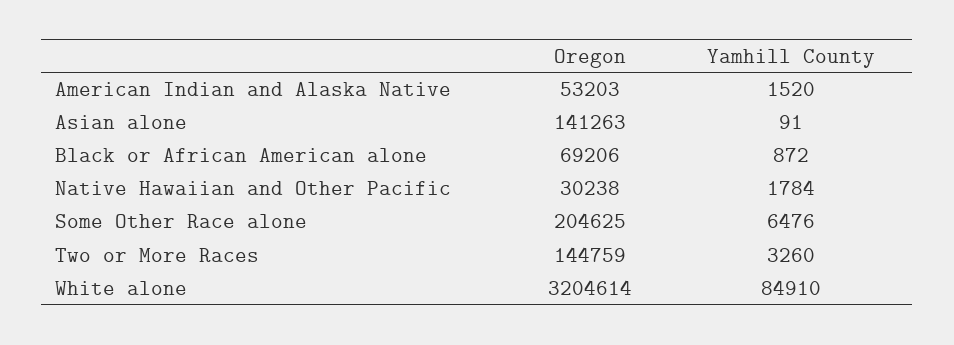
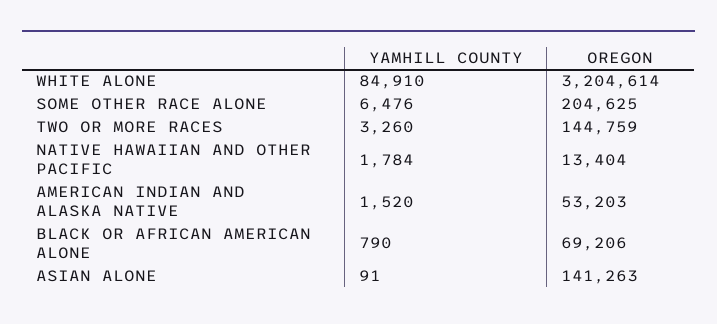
Yamhill County, Black or African American alone: 872 -> 790
Oregon, Native Hawaiian and Other Pacific: 30238 -> 13404

